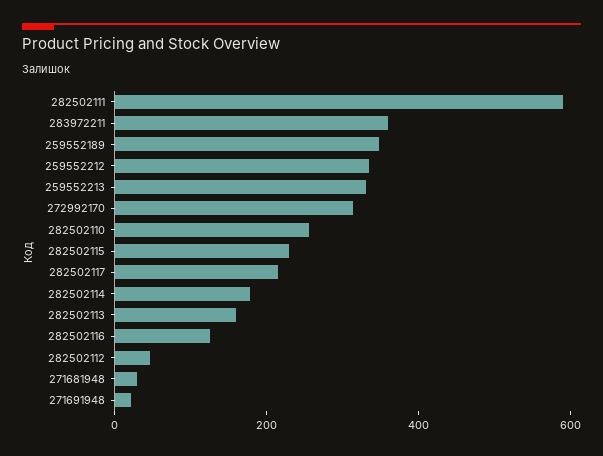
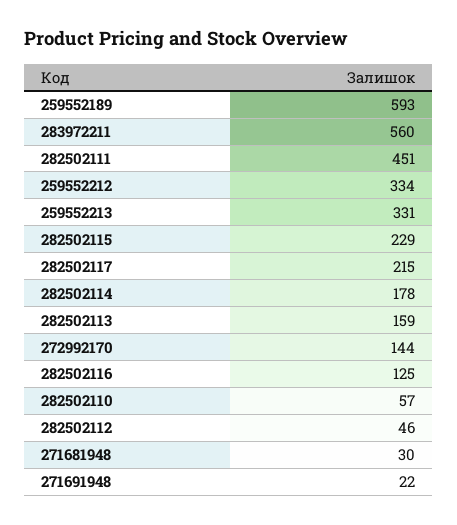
282502111: 600 -> 451
283972211: 350 -> 560
259552189: 350 -> 593
272992170: 300 -> 144
282502110: 250 -> 57

